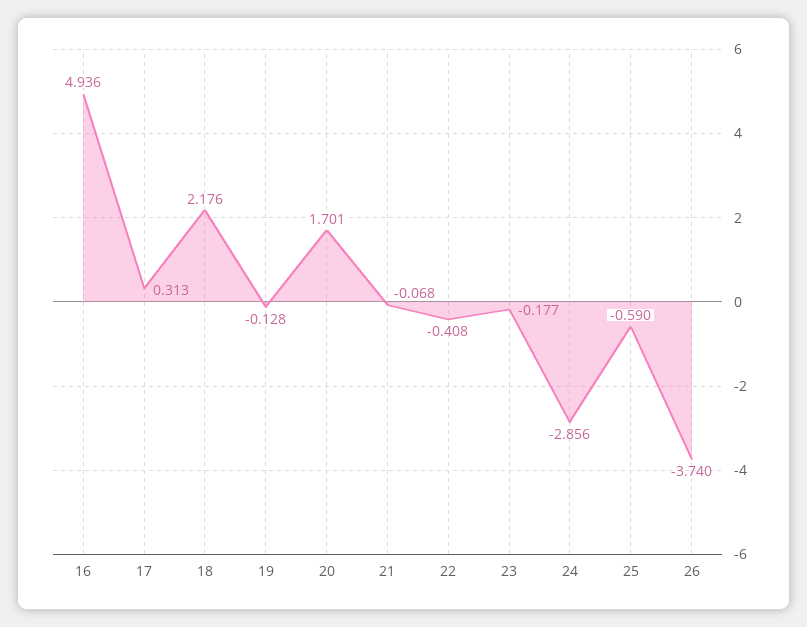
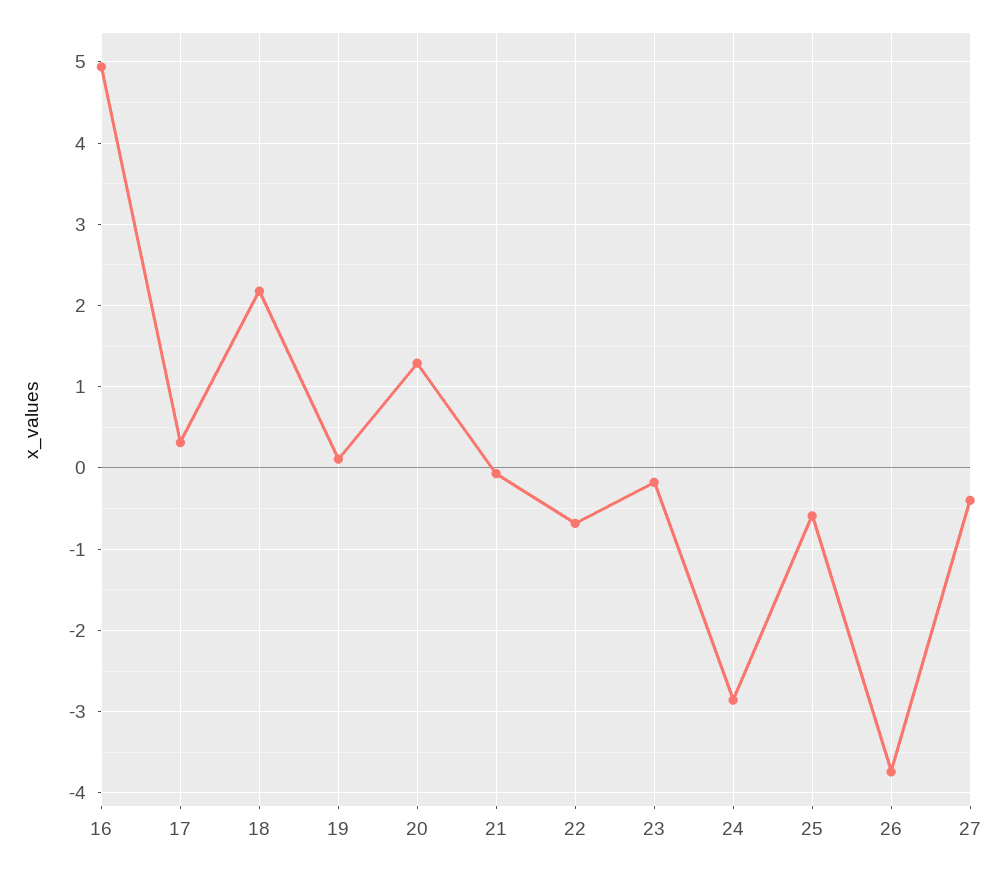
19: -0.128 -> 0.1
20: 1.701 -> 1.3
22: -0.408 -> -0.7
27: none -> -0.4

